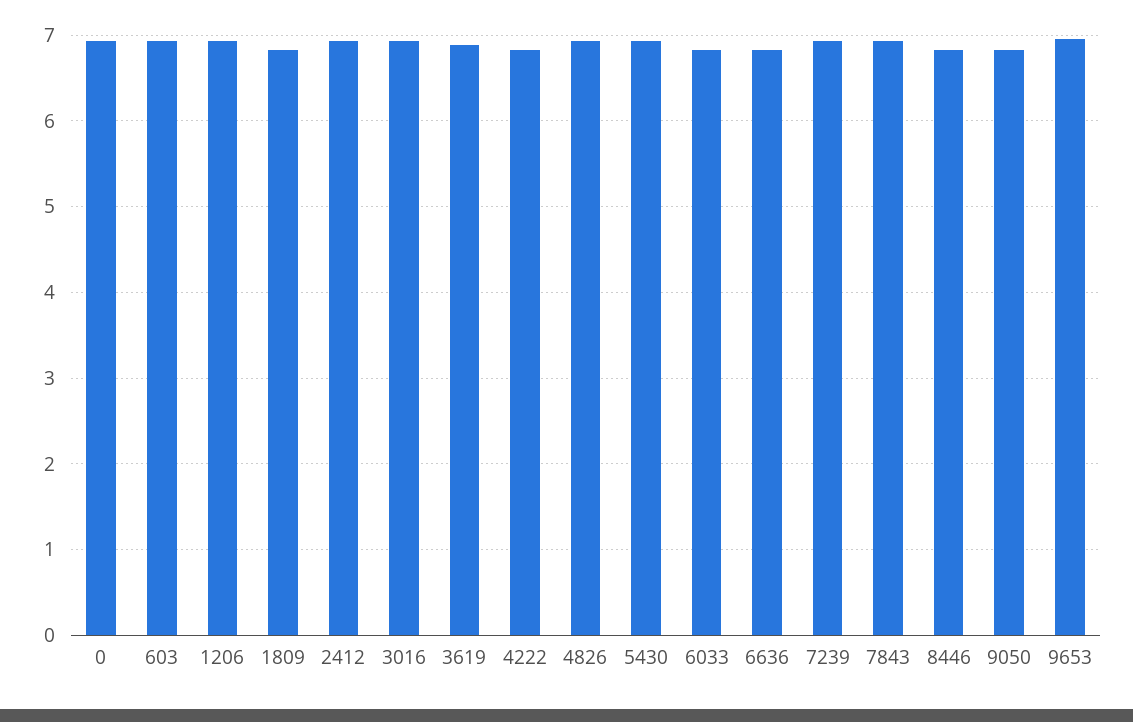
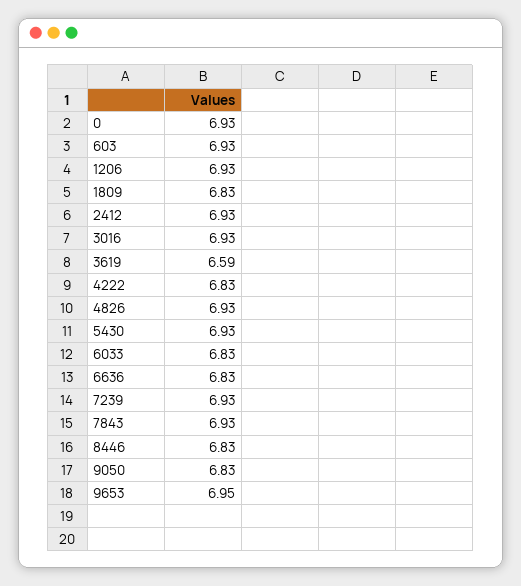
3619: 6.9 -> 6.59

